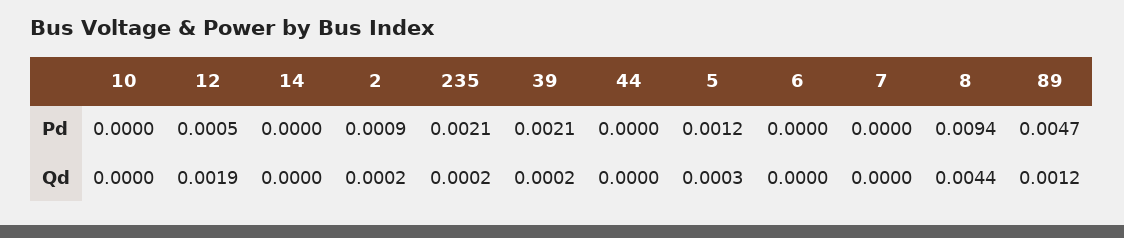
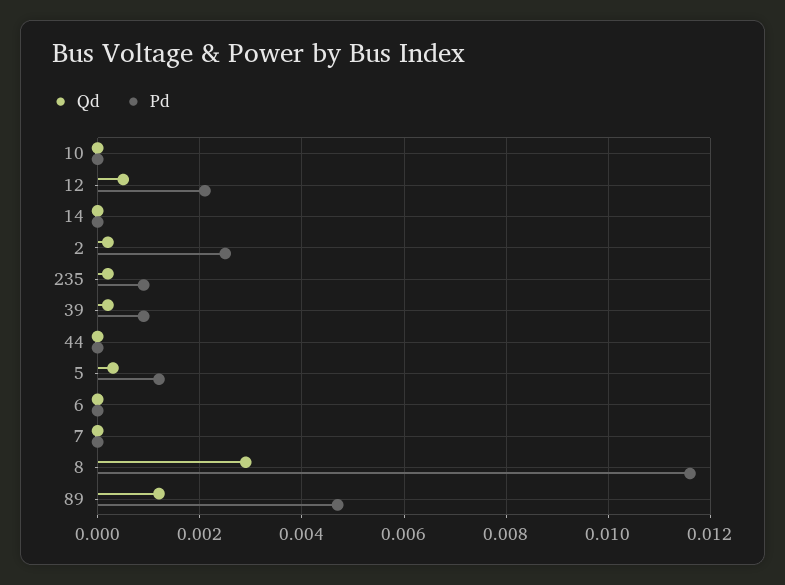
Pd, 12: 0.0005 -> 0.002
Pd, 2: 0.0009 -> 0.0025
Pd, 235: 0.0021 -> 0.001
Pd, 39: 0.0021 -> 0.001
Pd, 8: 0.0094 -> 0.0115
Qd, 12: 0.0019 -> 0.0005
Qd, 8: 0.0044 -> 0.003

